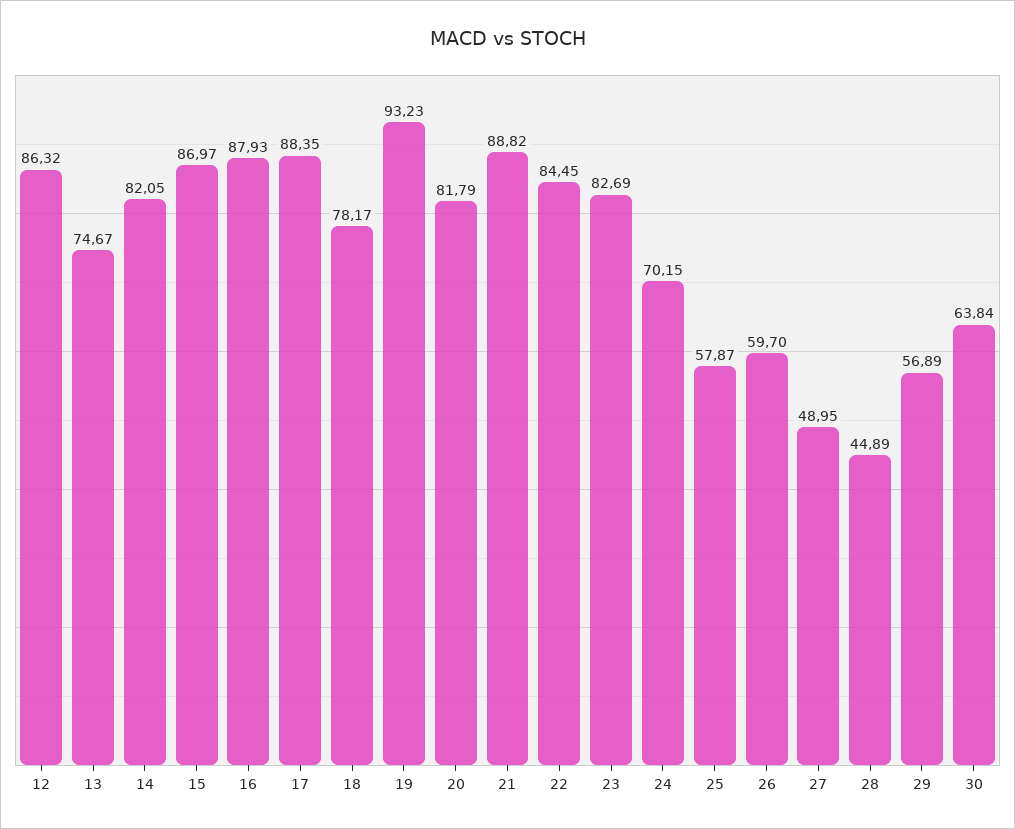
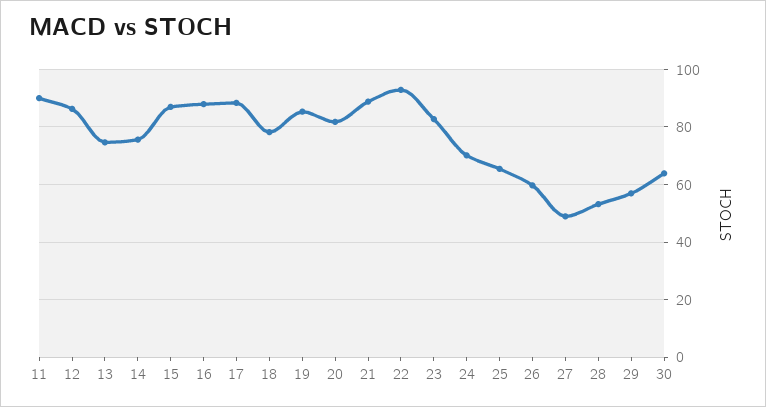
14: 82.05 -> 75
19: 93.23 -> 85
22: 84.45 -> 92.5
25: 57.87 -> 65
28: 44.89 -> 52.5
11: none -> 90

